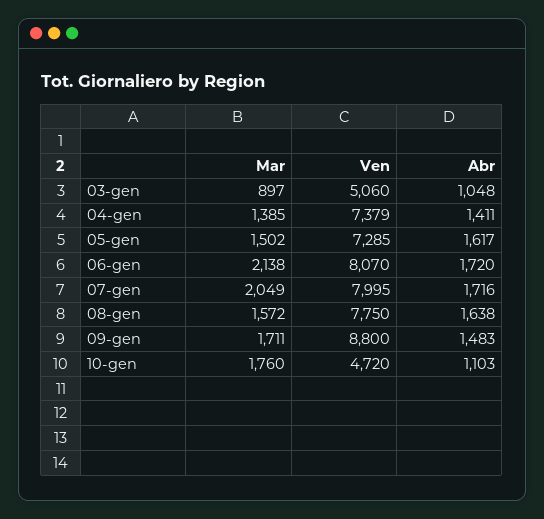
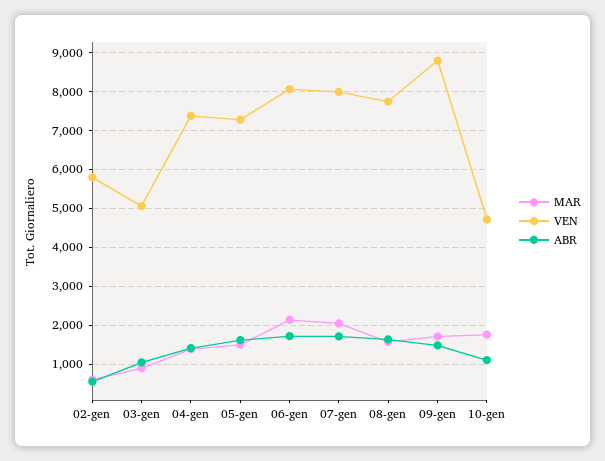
Mar, 02-gen: none -> 600
Ven, 02-gen: none -> 5800
Abr, 02-gen: none -> 600

